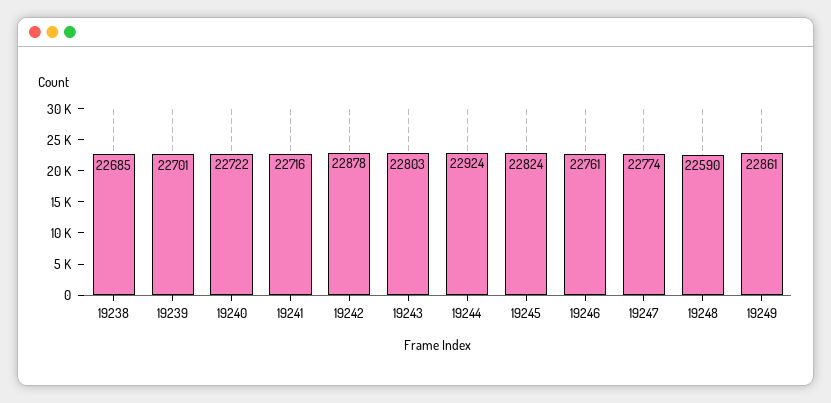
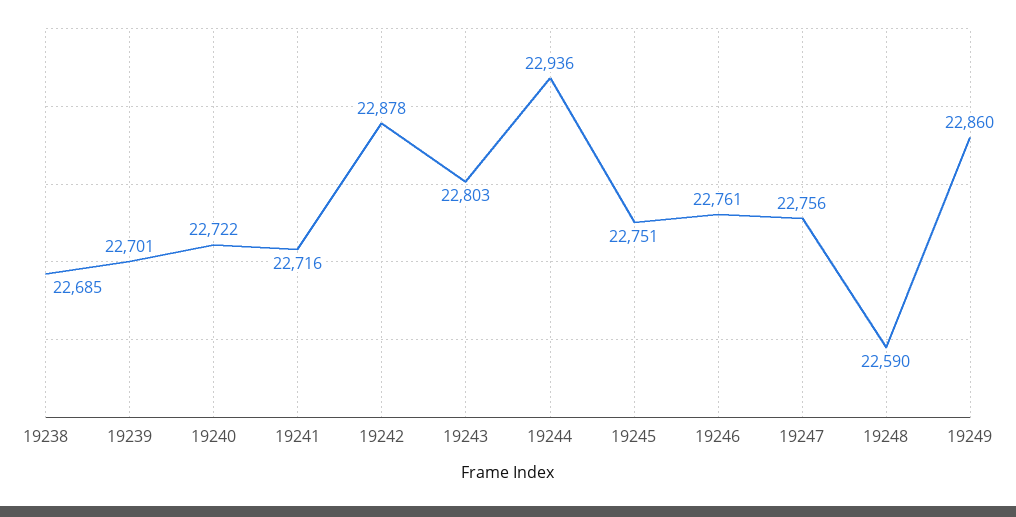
19244: 22924 -> 22936
19245: 22824 -> 22751
19247: 22774 -> 22756
19249: 22861 -> 22860

